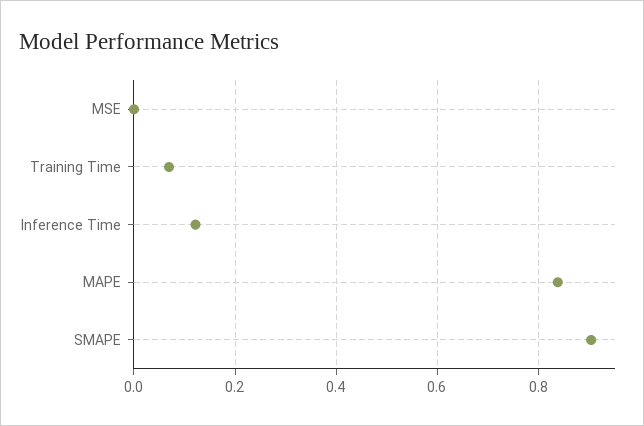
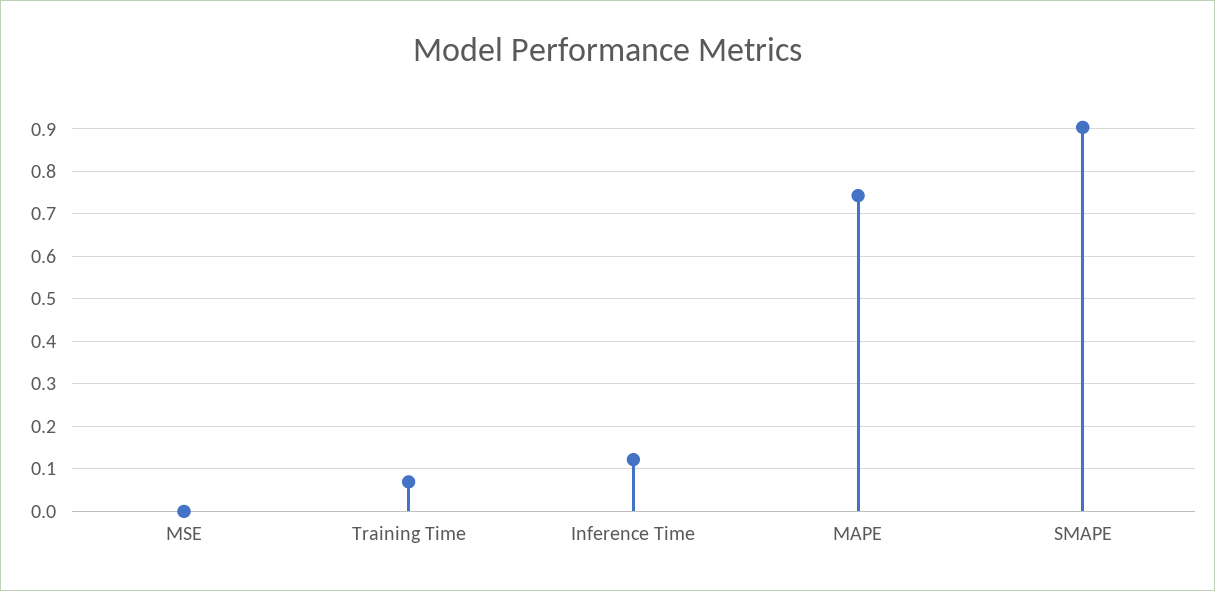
MAPE: 0.84 -> 0.74

